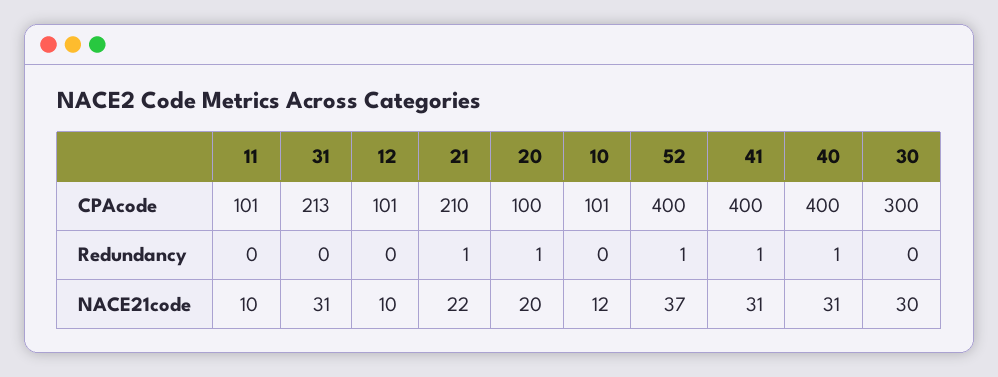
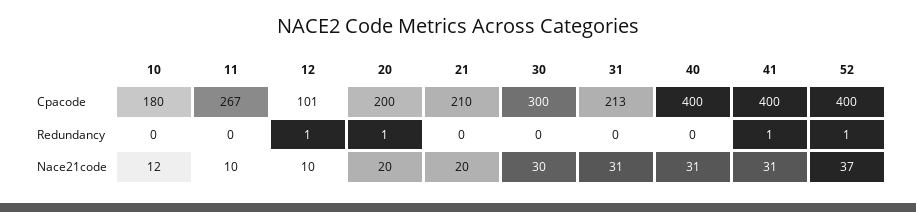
11, CPAcode: 101 -> 267
20, CPAcode: 100 -> 200
10, CPAcode: 101 -> 180
12, Redundancy: 0 -> 1
21, Redundancy: 1 -> 0
40, Redundancy: 1 -> 0
21, NACE21code: 22 -> 20

